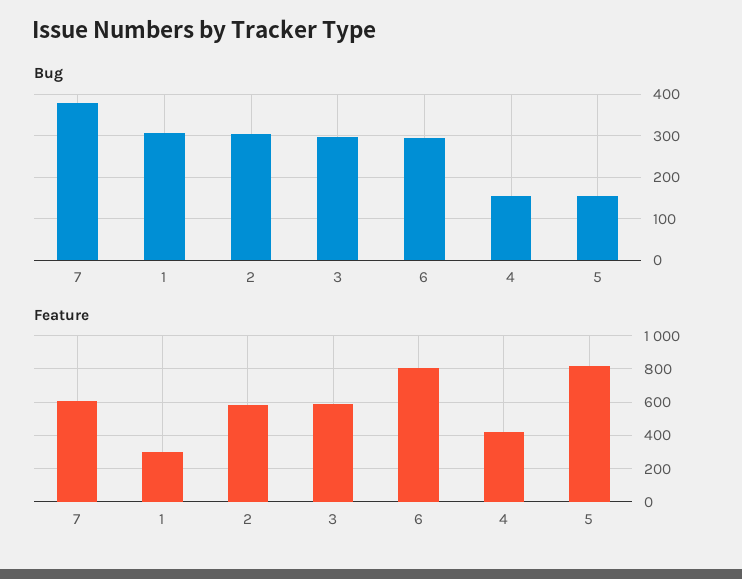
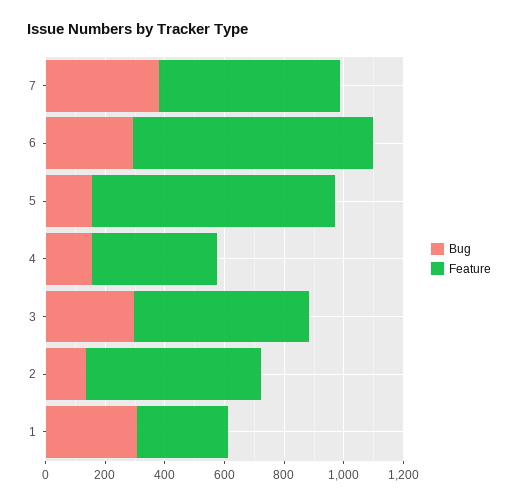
Bug, 2: 300 -> 150

